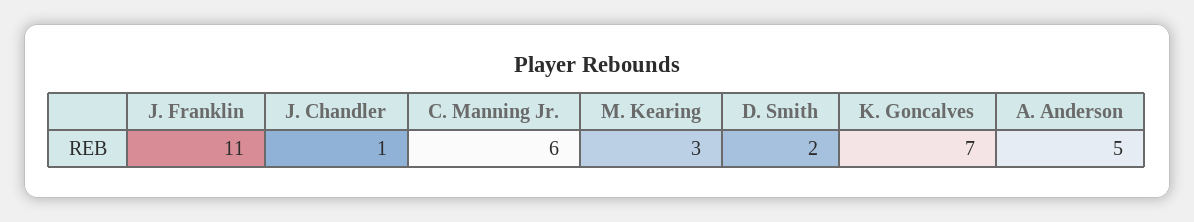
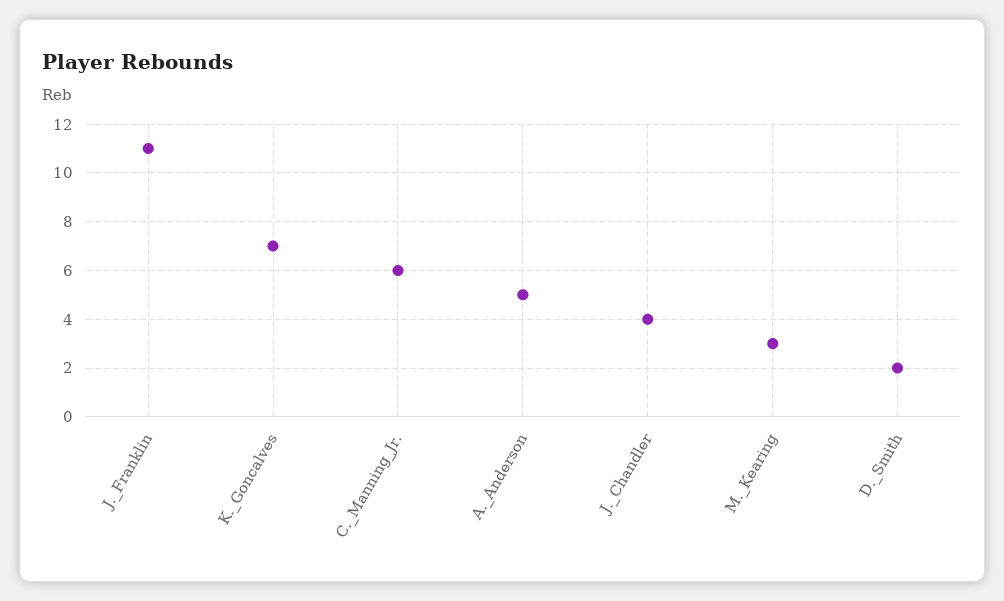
J. Chandler: 1 -> 4

